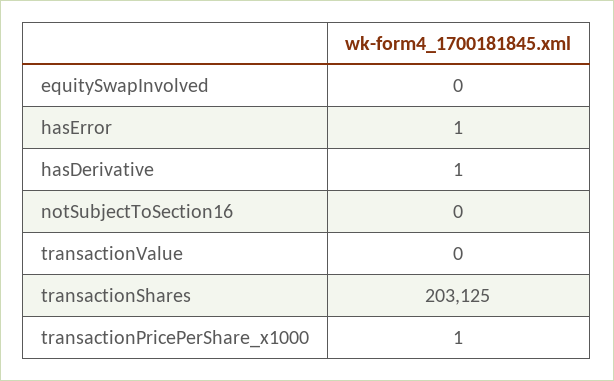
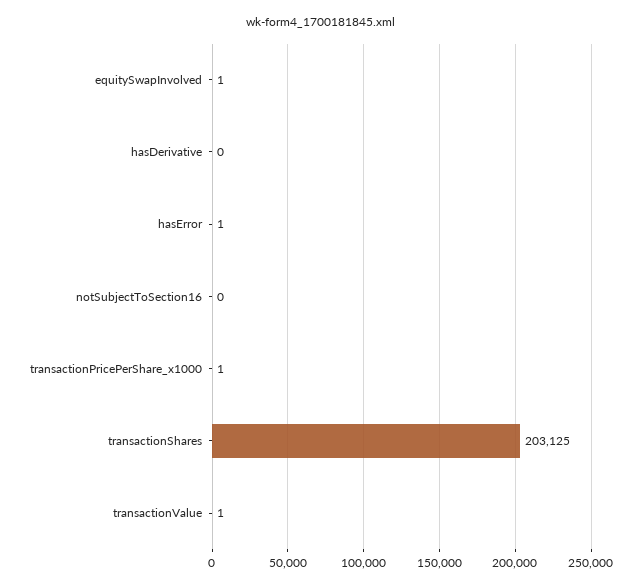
equitySwapInvolved: 0 -> 1
hasDerivative: 1 -> 0
transactionValue: 0 -> 1

